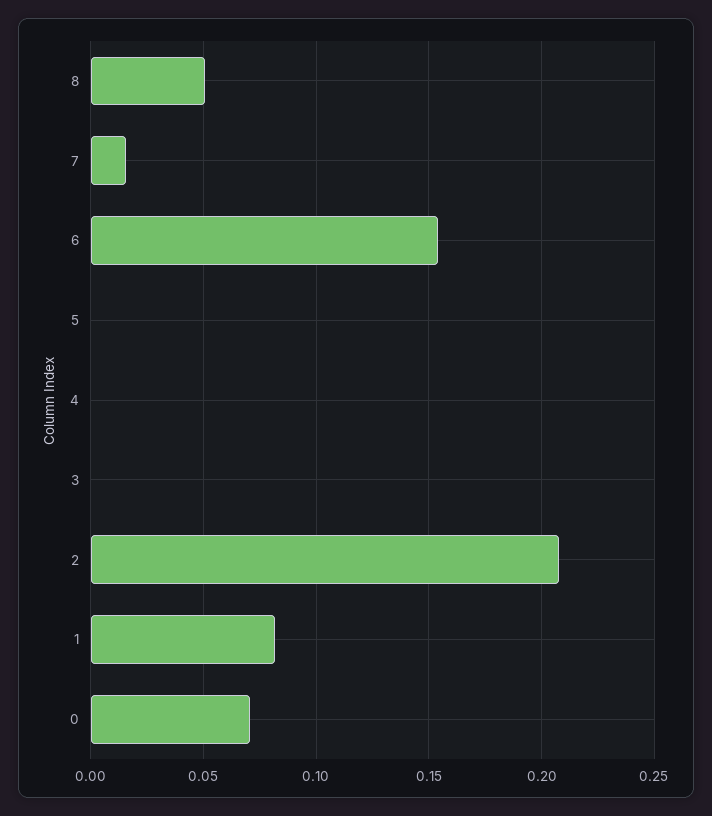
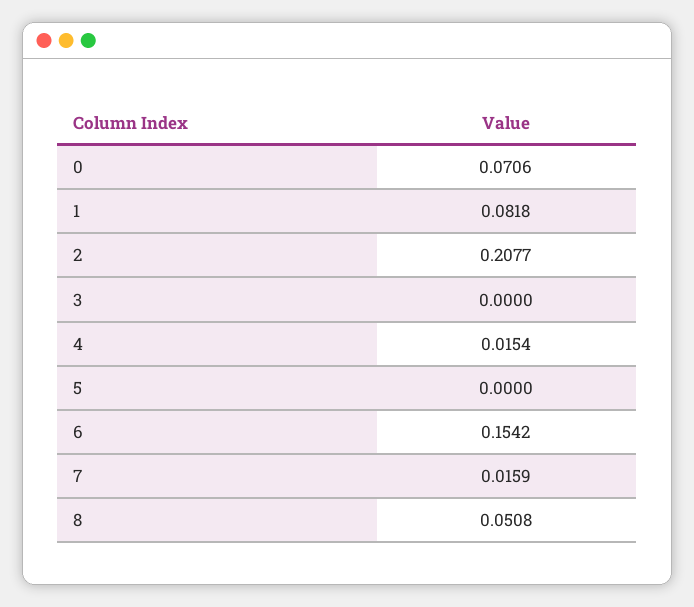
4: 0 -> 0.0154

